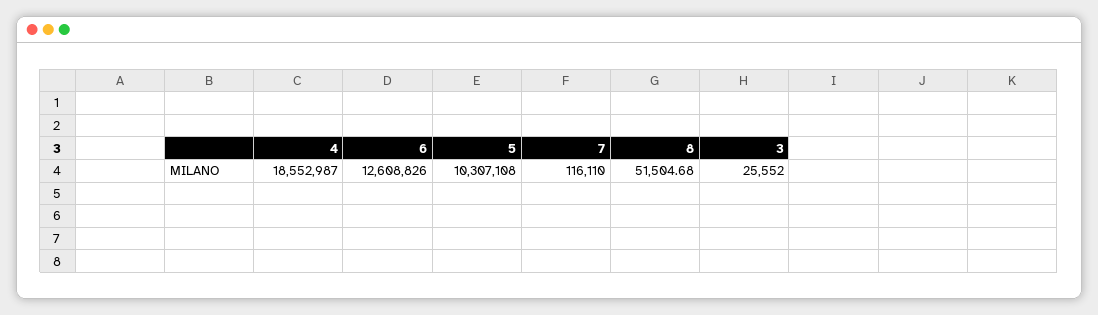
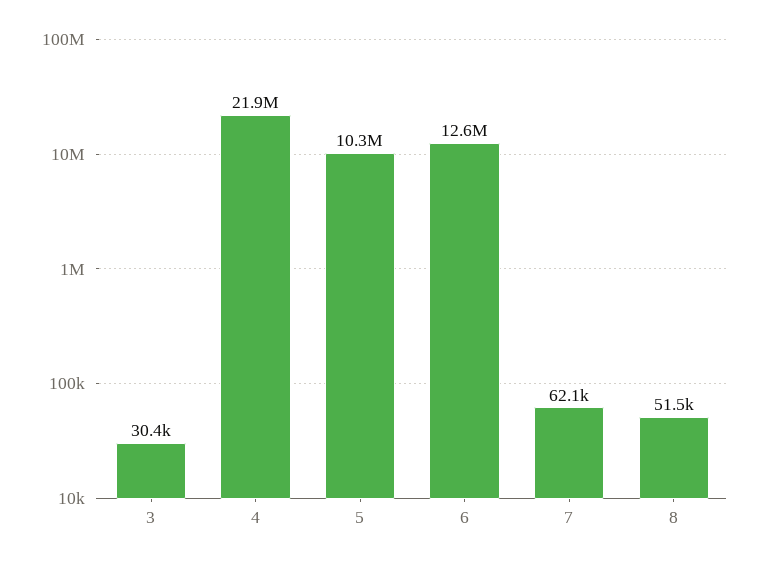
4: 18552987 -> 21900000
7: 116110 -> 62100
3: 25552 -> 30400

